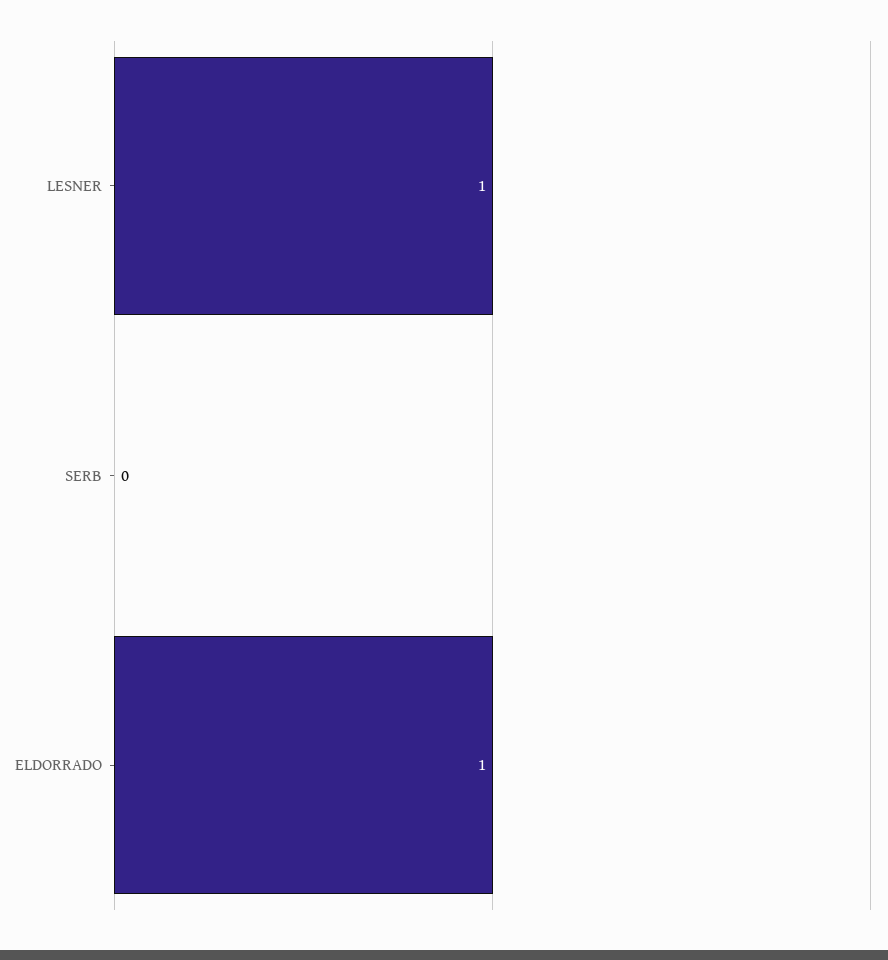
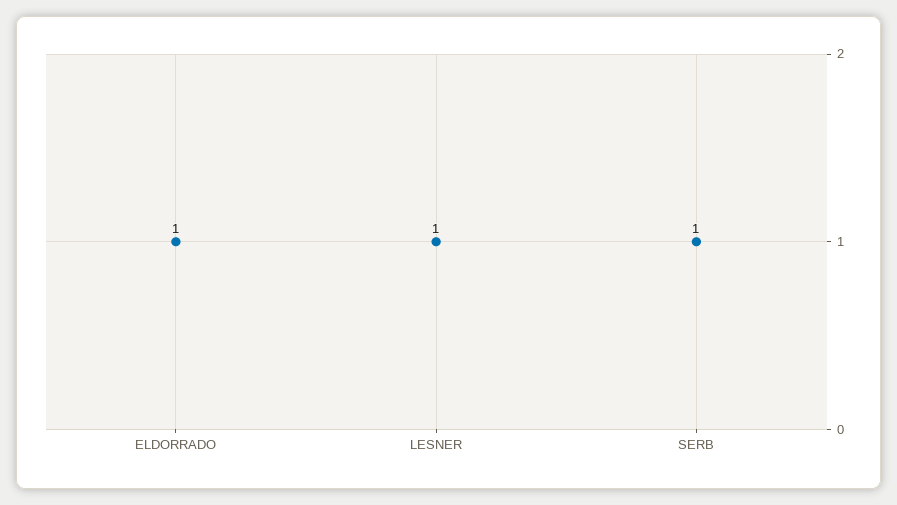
SERB: 0 -> 1

